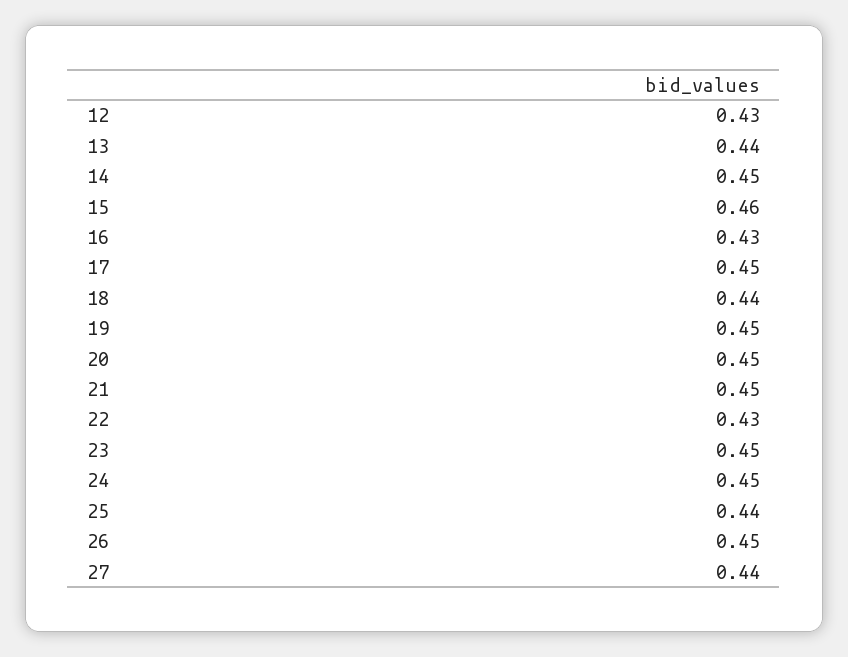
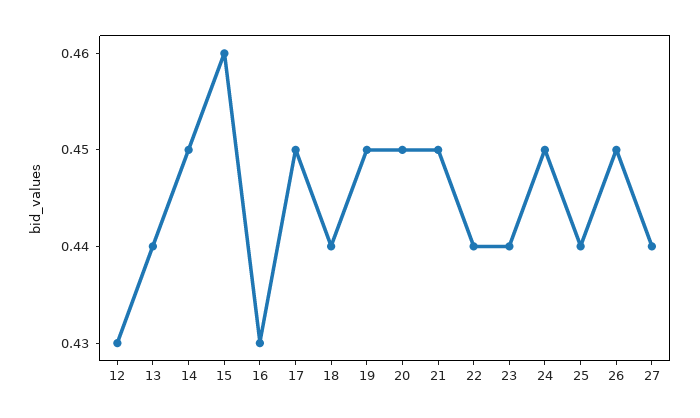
22: 0.43 -> 0.44
23: 0.45 -> 0.44

